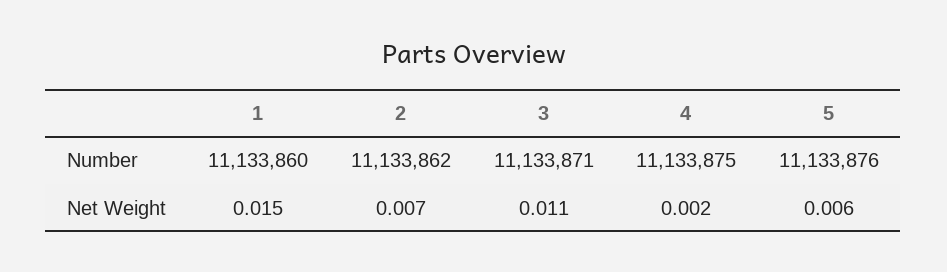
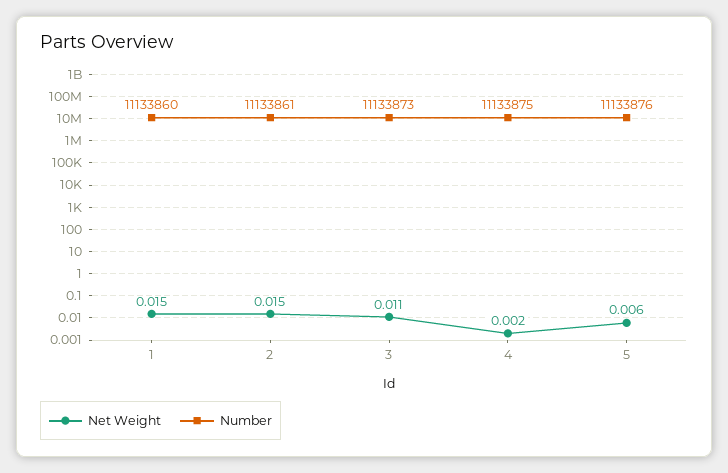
Number, 2: 11133862 -> 11133861
Number, 3: 11133871 -> 11133873
Net Weight, 2: 0.007 -> 0.015

